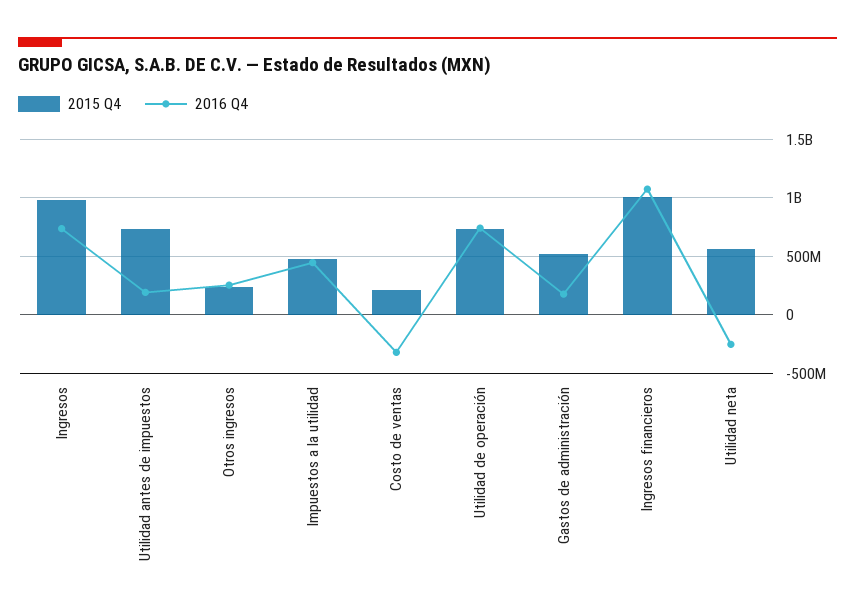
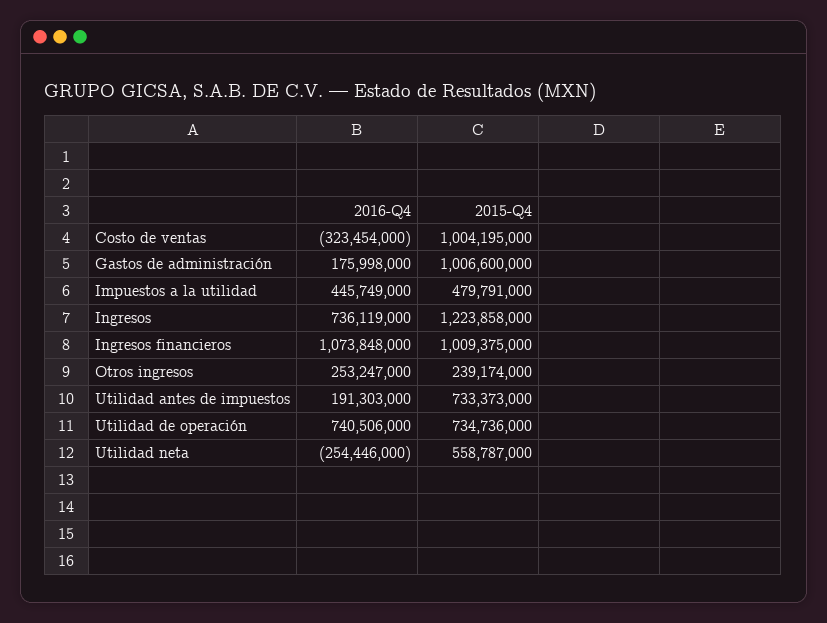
2015 Q4, Ingresos: 1000000000 -> 1223858000
2015 Q4, Costo de ventas: 200000000 -> 1004195000
2015 Q4, Gastos de administración: 500000000 -> 1006600000

